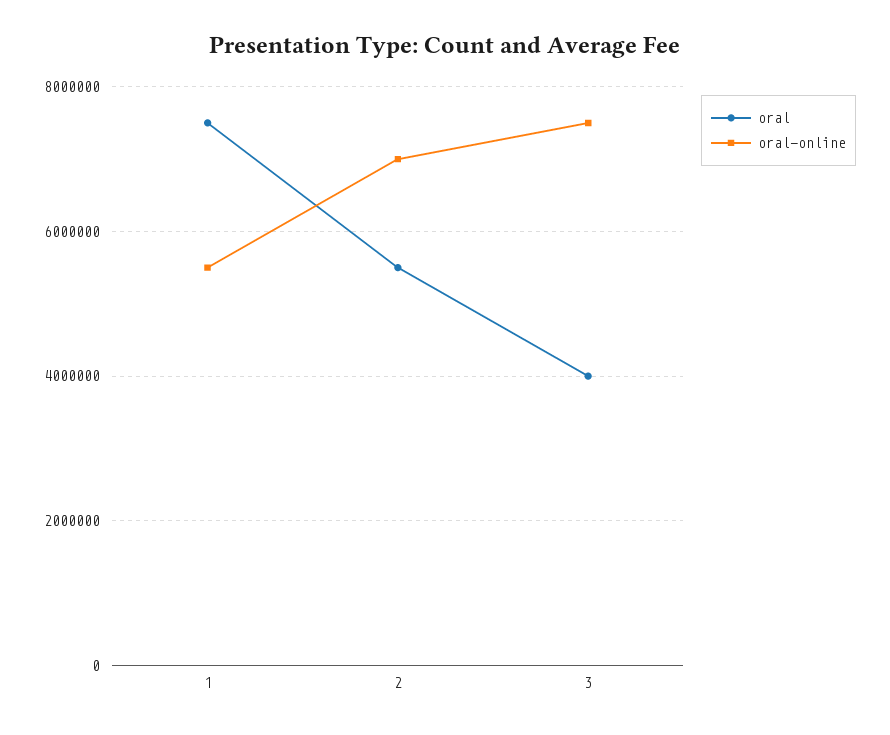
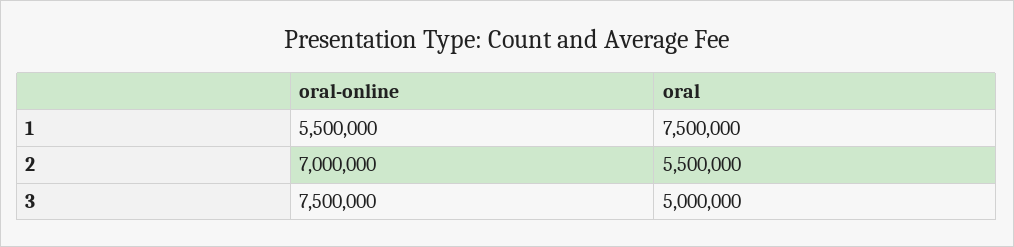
oral, 3: 4000000 -> 5000000

